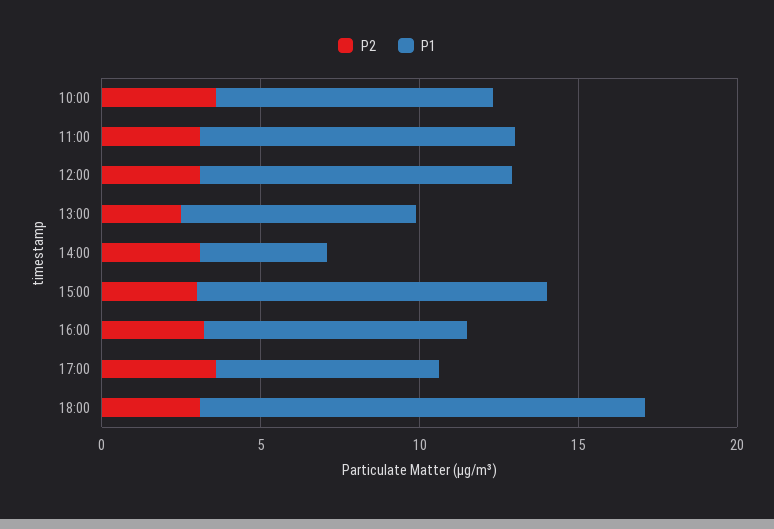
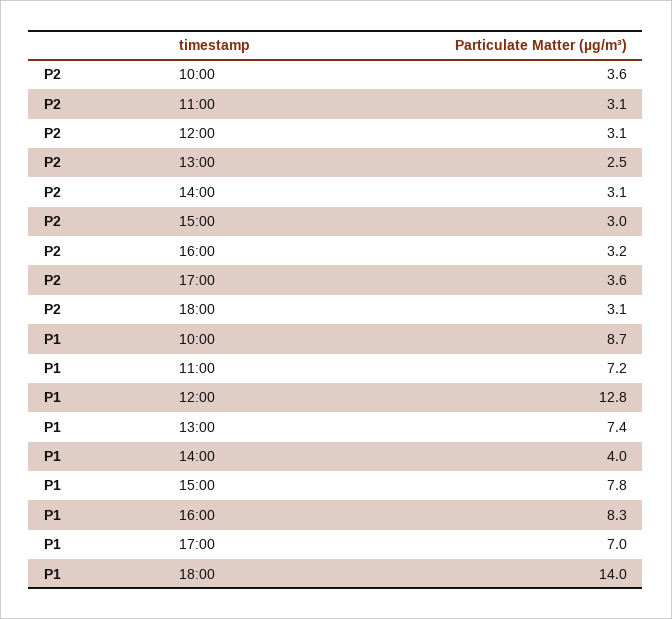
P1, 11:00: 10 -> 7.2
P1, 12:00: 10 -> 12.8
P1, 15:00: 11 -> 7.8

